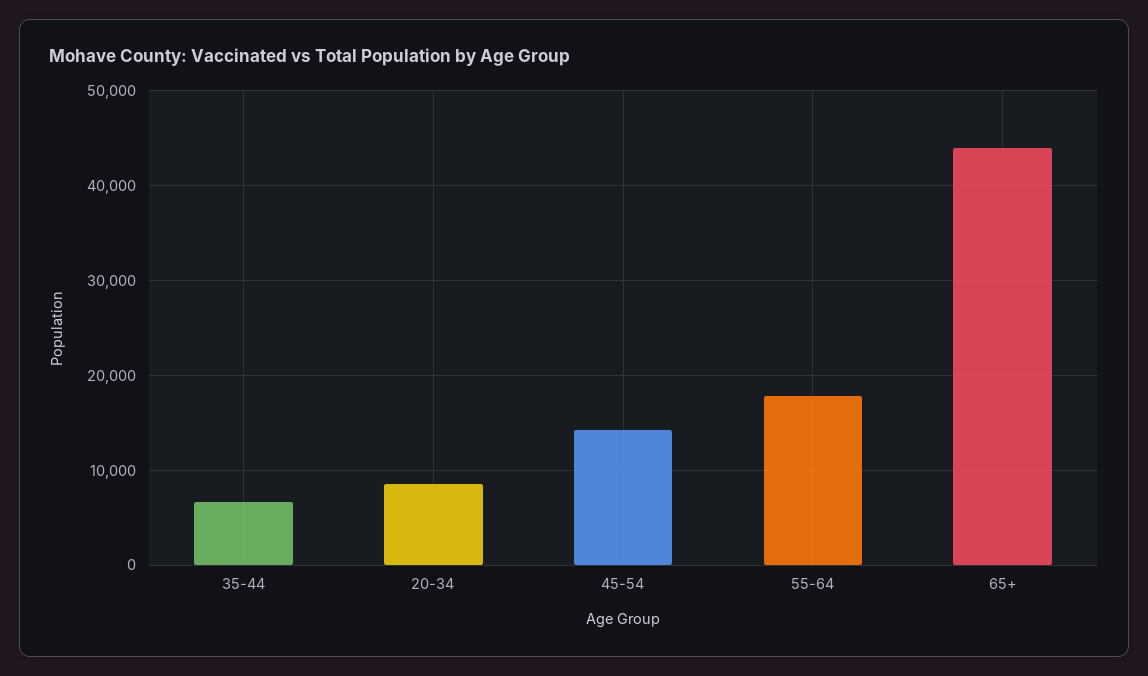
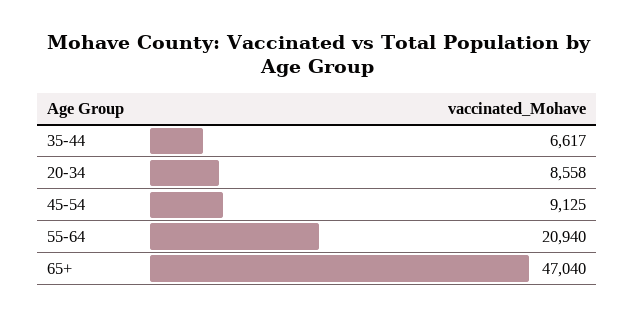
45-54: 14000 -> 9125
55-64: 18000 -> 20940
65+: 44000 -> 47040

